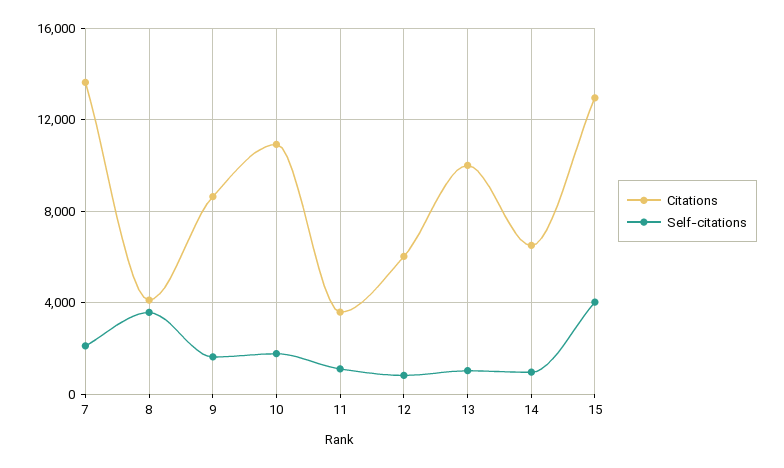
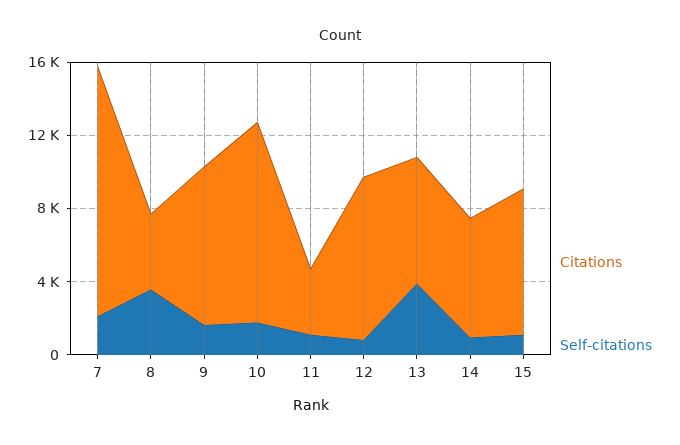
Citations, 12: 6000 -> 9000
Citations, 13: 10000 -> 7000
Self-citations, 13: 1000 -> 4000
Citations, 15: 13000 -> 8000
Self-citations, 15: 4000 -> 1000

